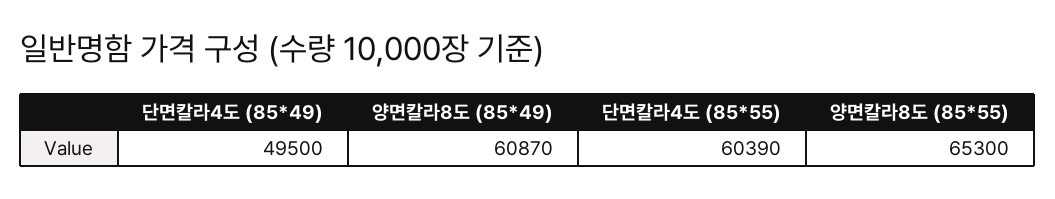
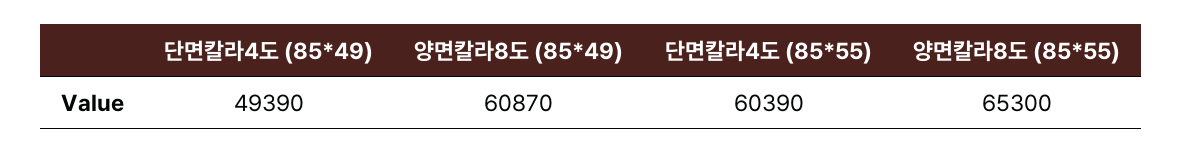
단면칼라4도 (85*49): 49500 -> 49390

